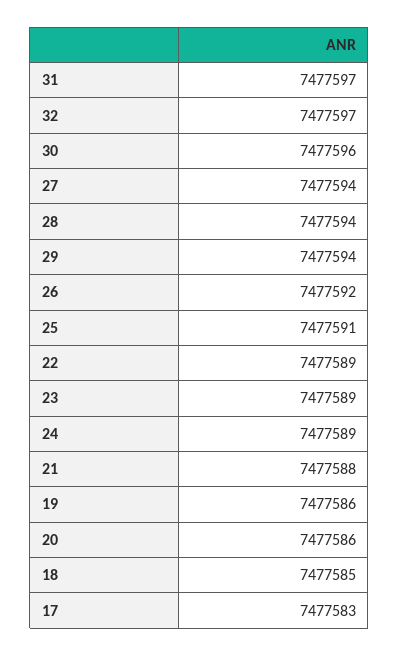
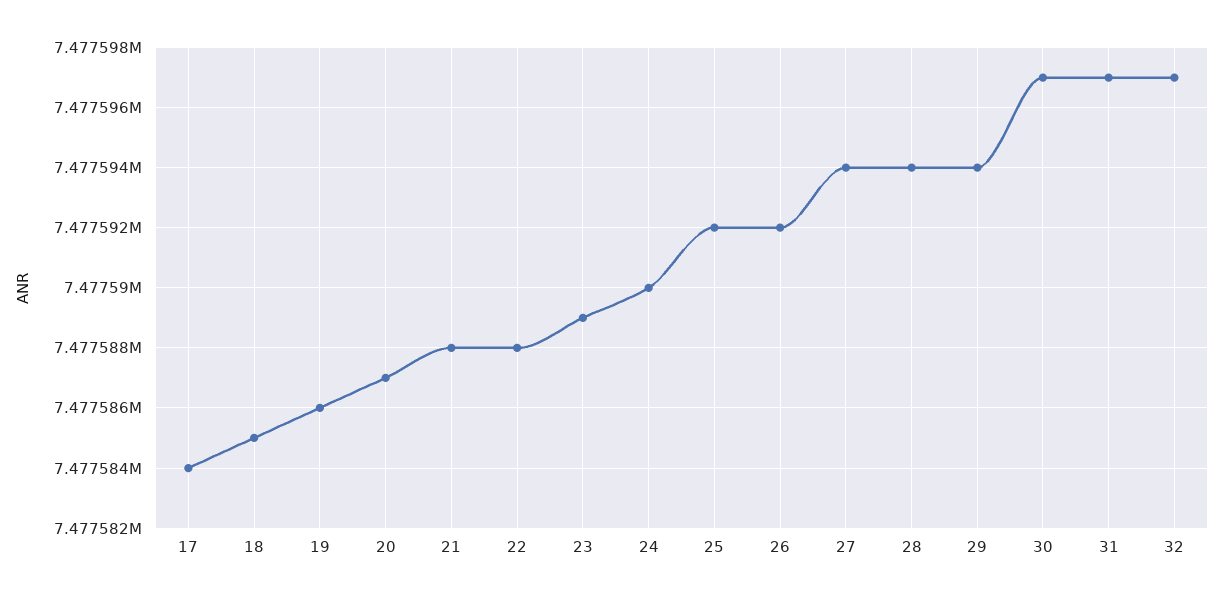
30: 7477596 -> 7477597
25: 7477591 -> 7477592
22: 7477589 -> 7477588
24: 7477589 -> 7477590
20: 7477586 -> 7477587
17: 7477583 -> 7477584

